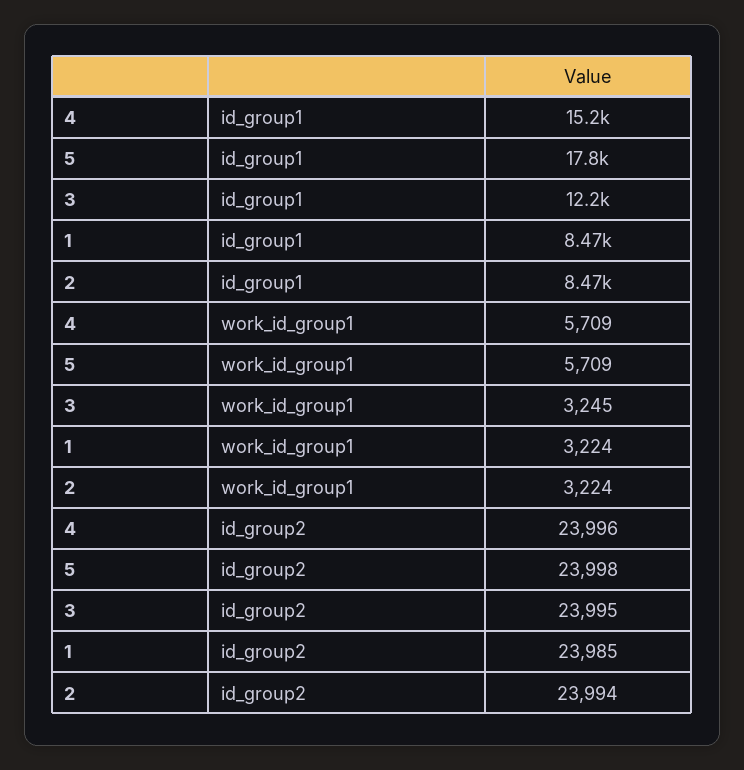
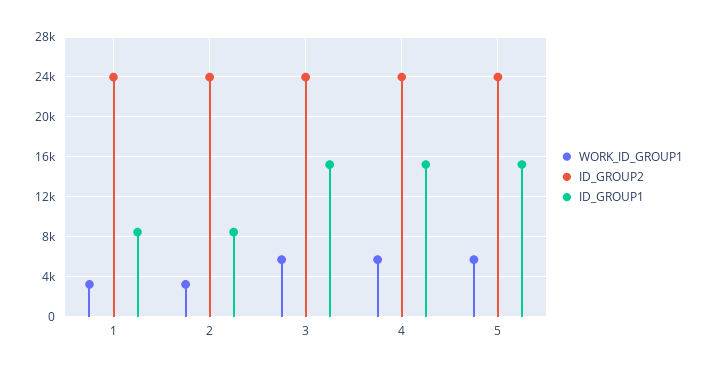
id_group1, 5: 17800 -> 15000
id_group1, 3: 12200 -> 15000
work_id_group1, 3: 3245 -> 6000

